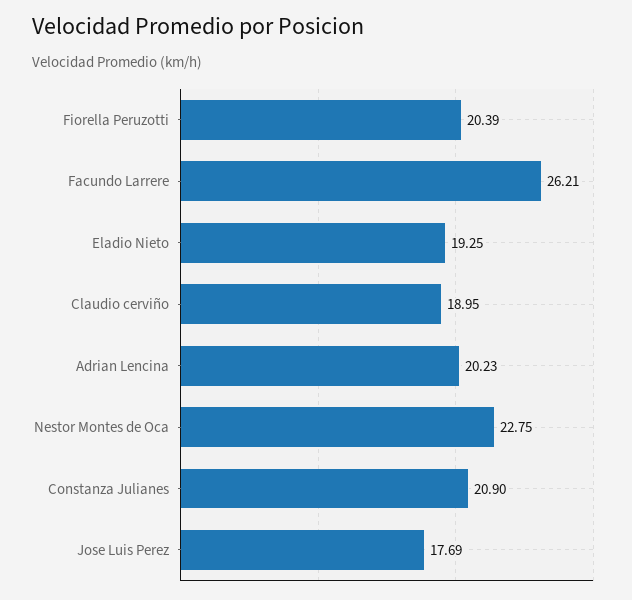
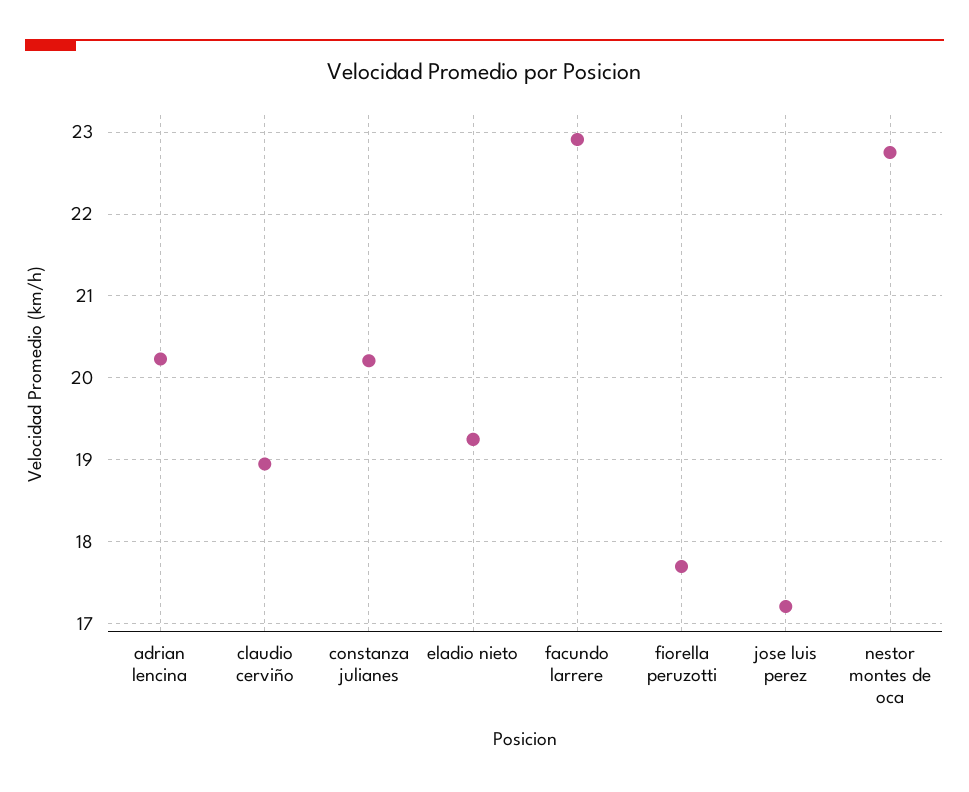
Fiorella Peruzotti: 20.39 -> 17.7
Facundo Larrere: 26.21 -> 22.9
Constanza Julianes: 20.9 -> 20.2
Jose Luis Perez: 17.69 -> 17.2

